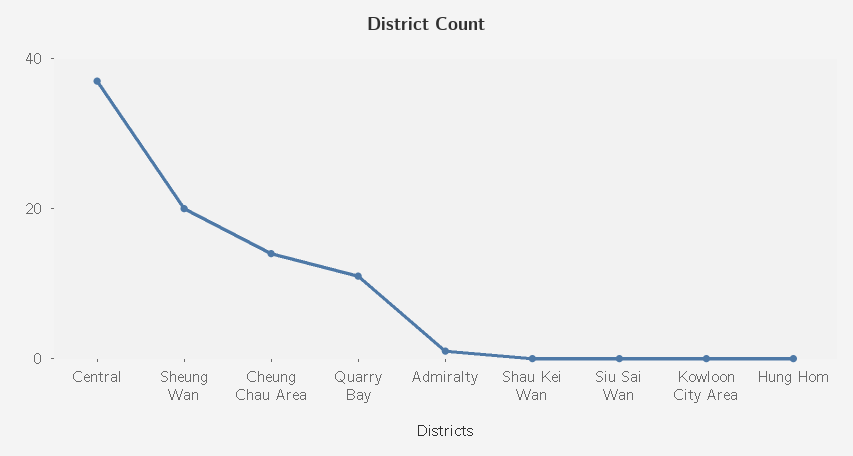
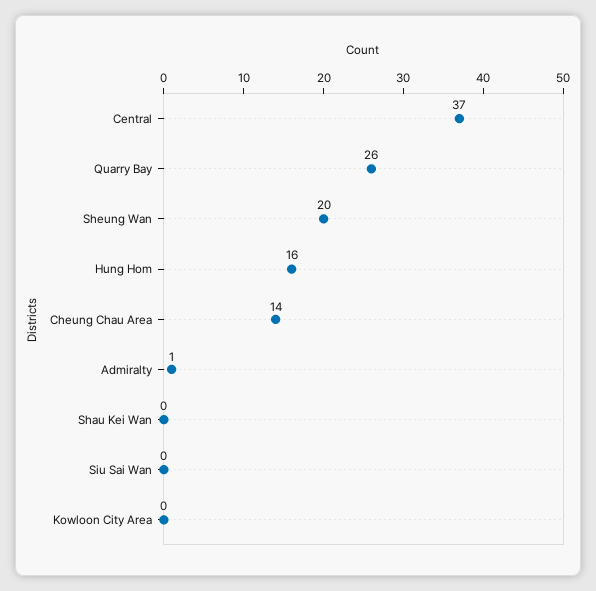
Quarry Bay: 10 -> 26
Hung Hom: 0 -> 16

